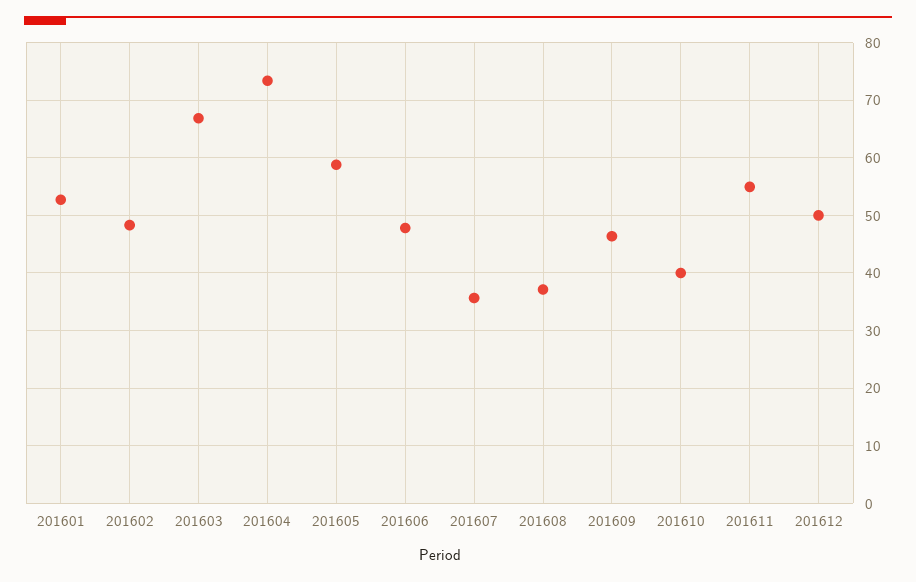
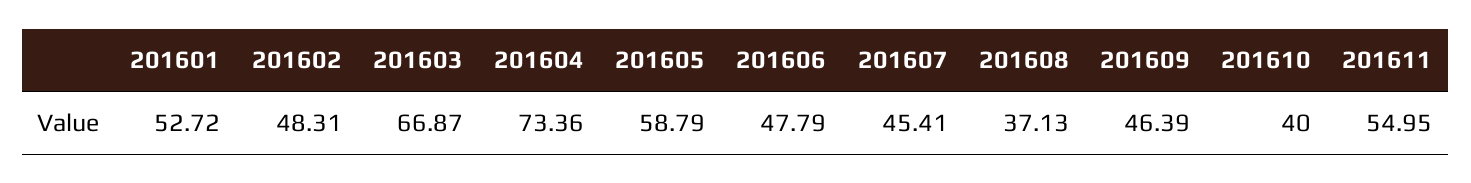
201607: 36 -> 45.41
201612: 50 -> none

